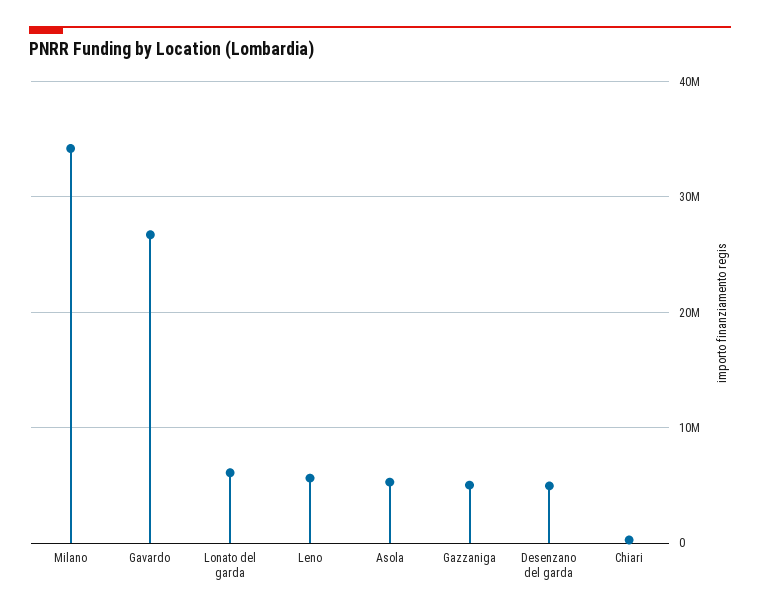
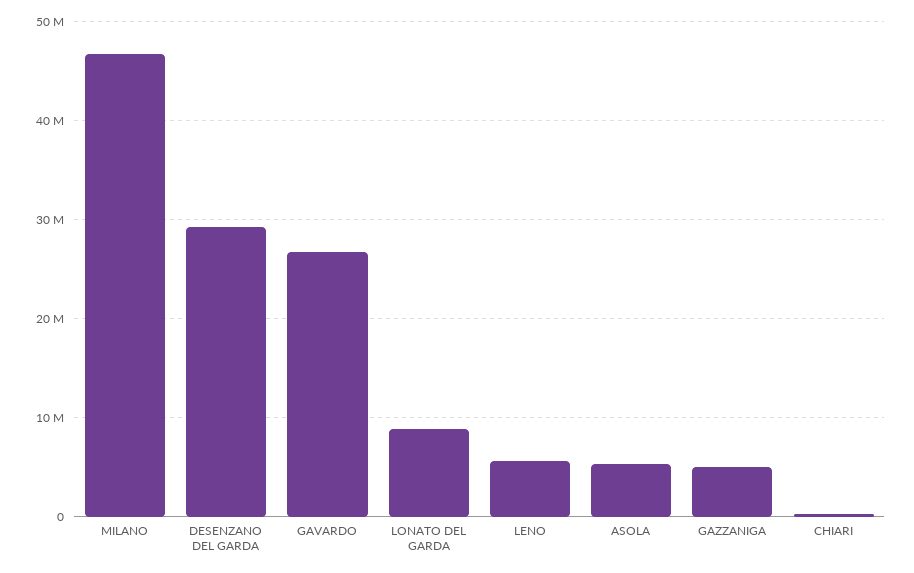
Milano: 34000000 -> 47000000
Lonato del garda: 6000000 -> 9000000
Desenzano del garda: 5000000 -> 29000000

